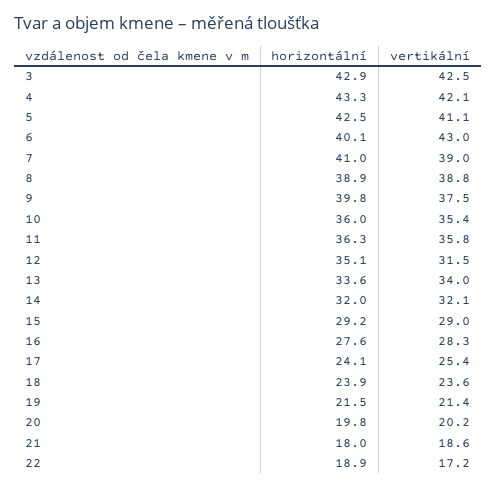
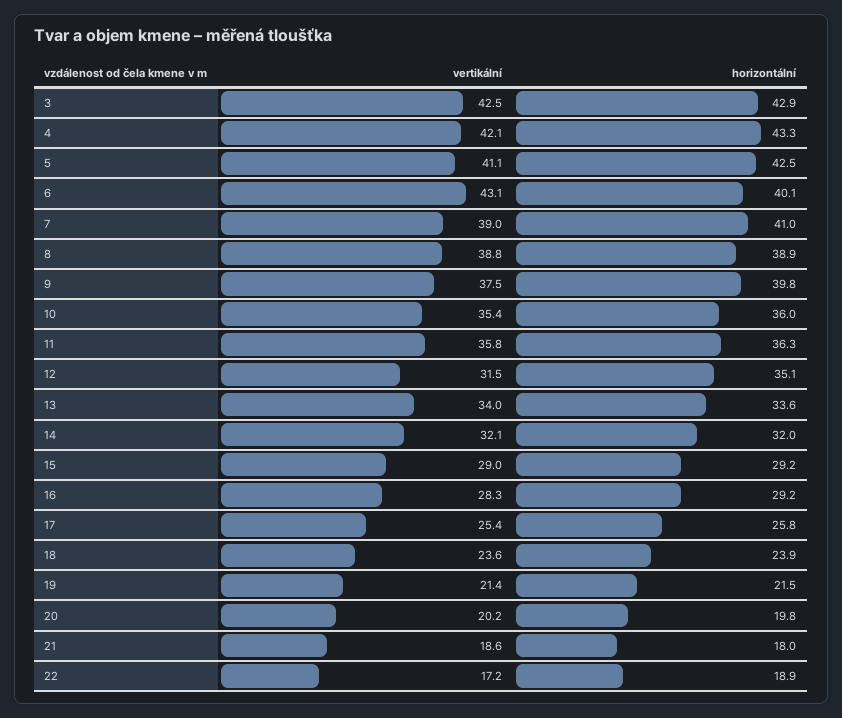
vertikální, 6: 43 -> 43.1
horizontální, 16: 27.6 -> 29.2
horizontální, 17: 24.1 -> 25.8

